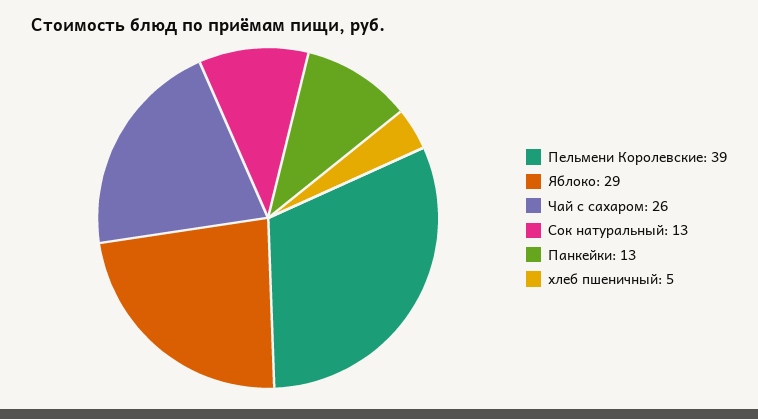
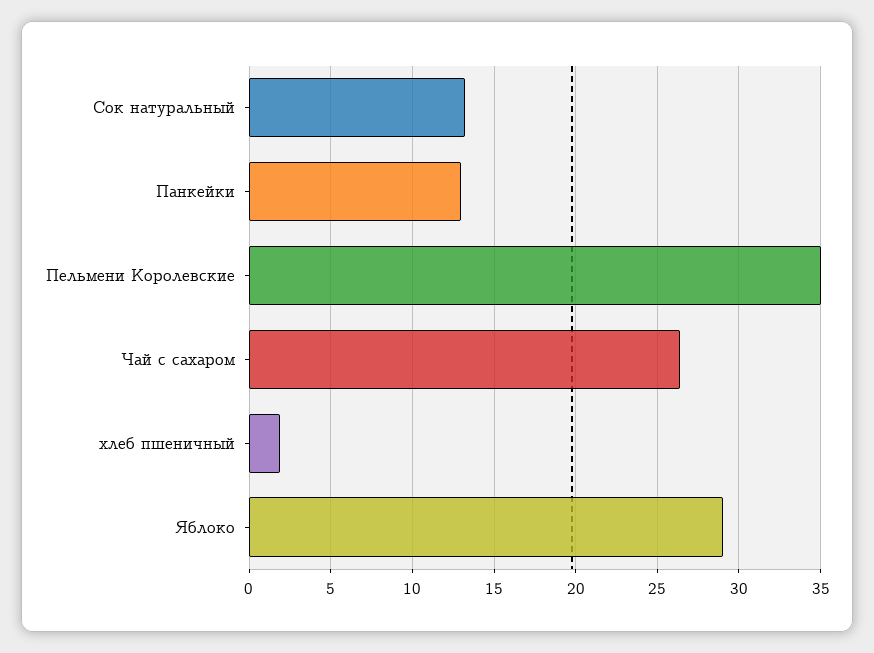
Пельмени Королевские: 39 -> 35
хлеб пшеничный: 5 -> 2

